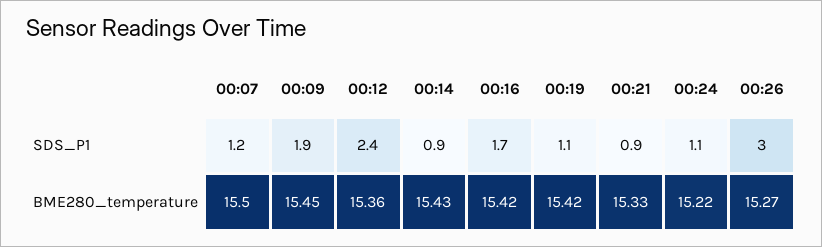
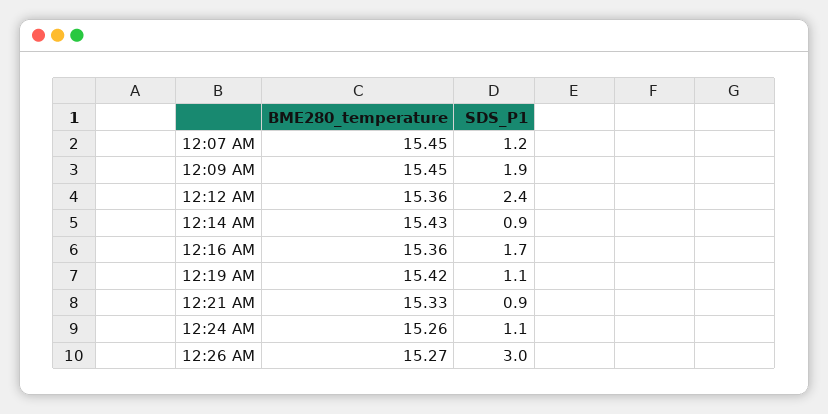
00:07, BME280_temperature: 15.5 -> 15.45
00:16, BME280_temperature: 15.42 -> 15.36
00:24, BME280_temperature: 15.22 -> 15.26

